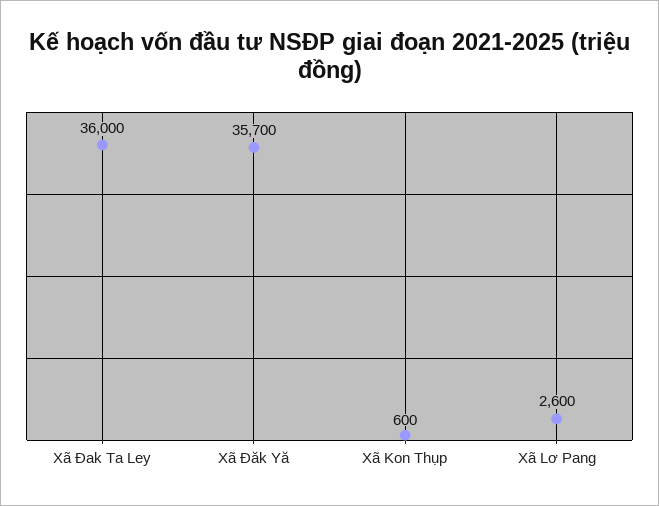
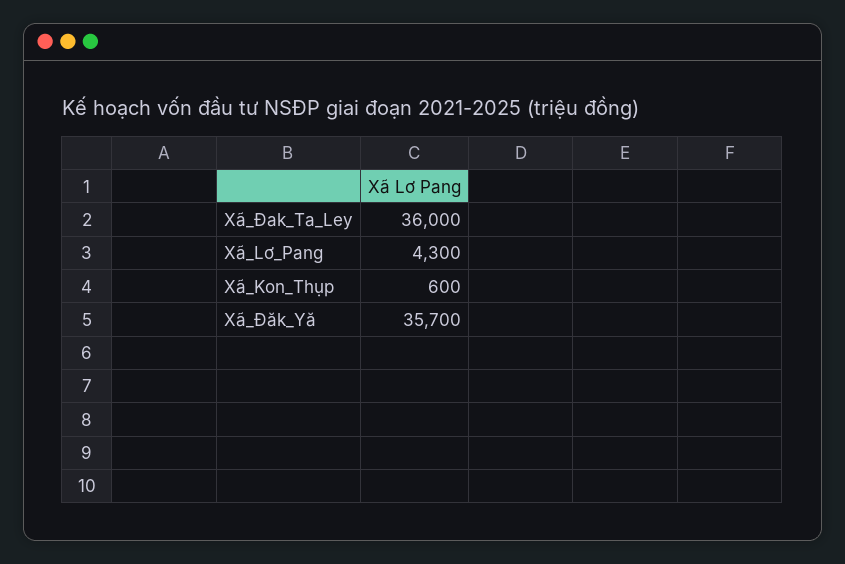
Xã Lơ Pang: 2600 -> 4300

